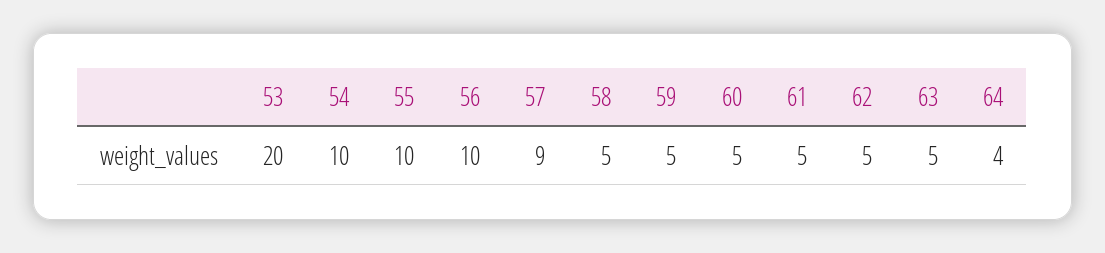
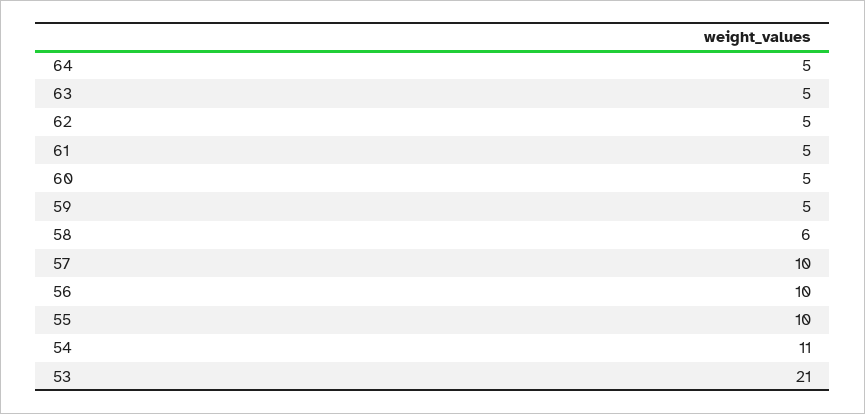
53: 20 -> 21
54: 10 -> 11
57: 9 -> 10
58: 5 -> 6
64: 4 -> 5

